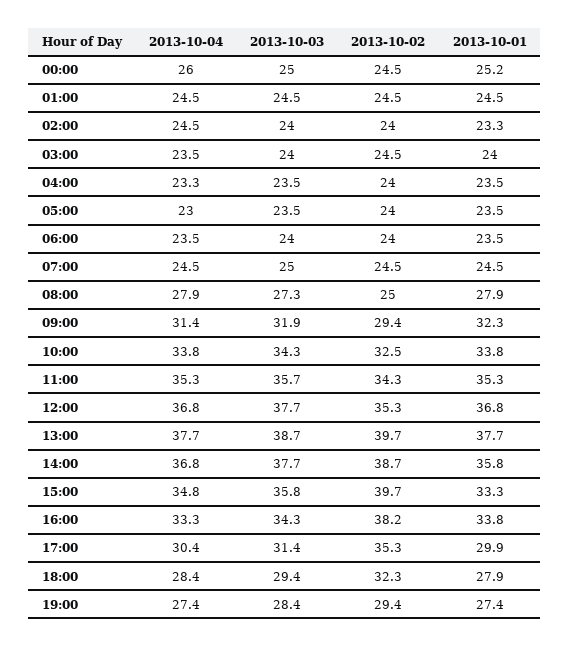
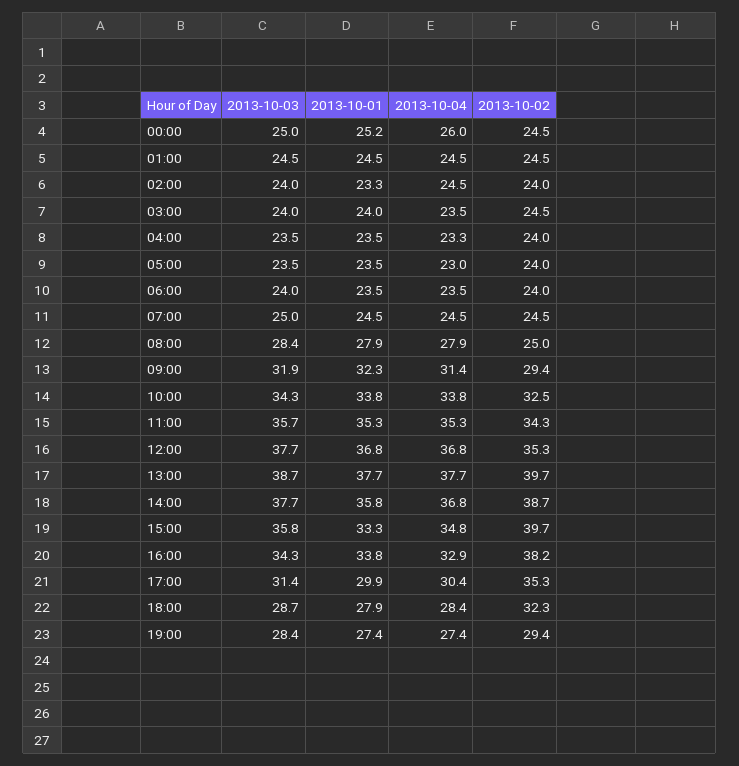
2013-10-03, 08:00: 27.3 -> 28.4
2013-10-04, 16:00: 33.3 -> 32.9
2013-10-03, 18:00: 29.4 -> 28.7

